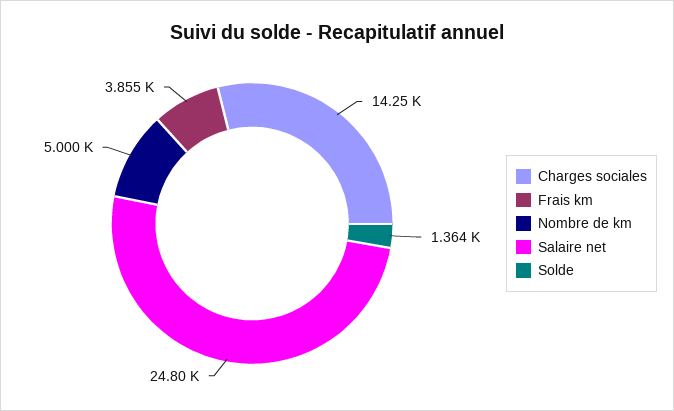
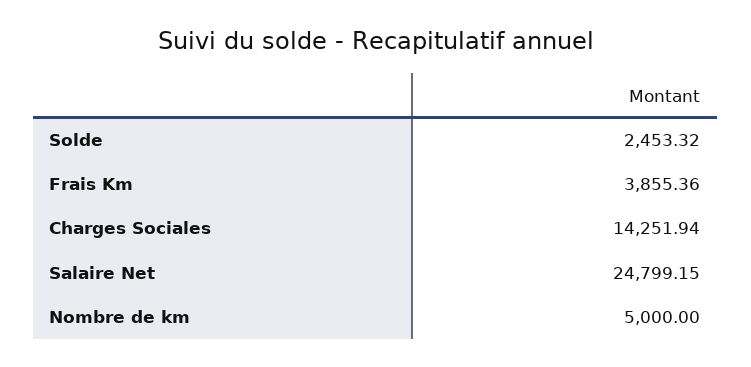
Solde: 1364 -> 2453.32

